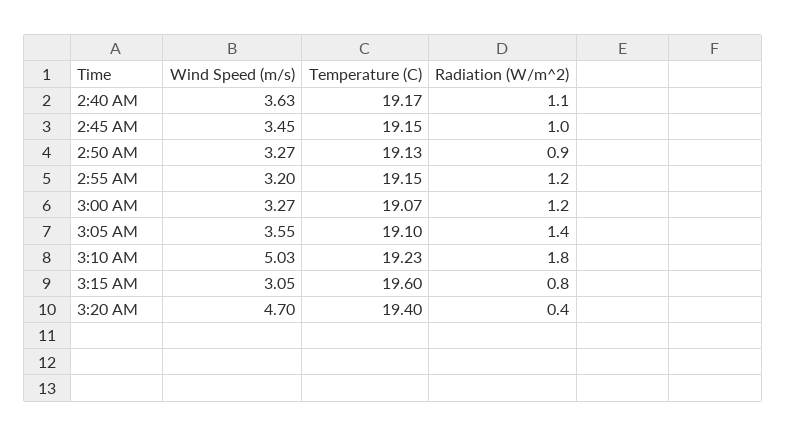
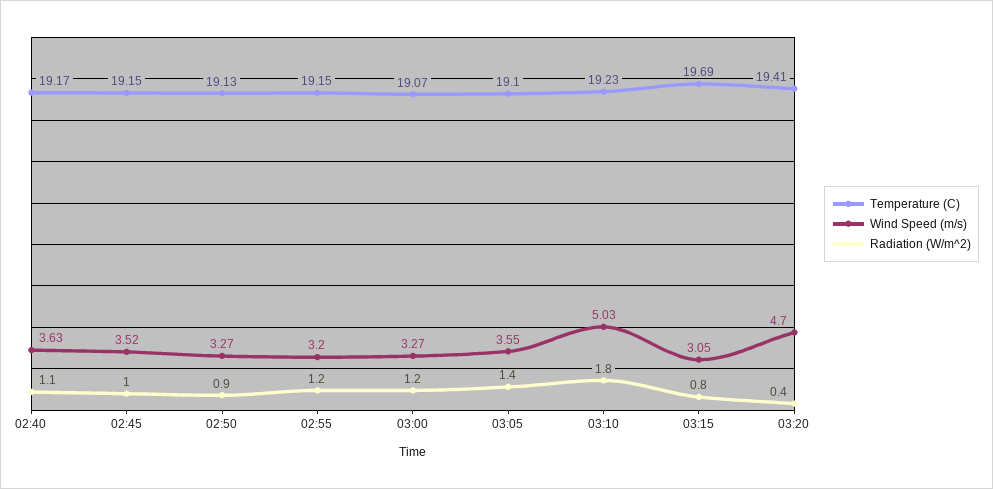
Wind Speed (m/s), 2:45 AM: 3.45 -> 3.52
Temperature (C), 3:15 AM: 19.6 -> 19.69
Temperature (C), 3:20 AM: 19.4 -> 19.41

